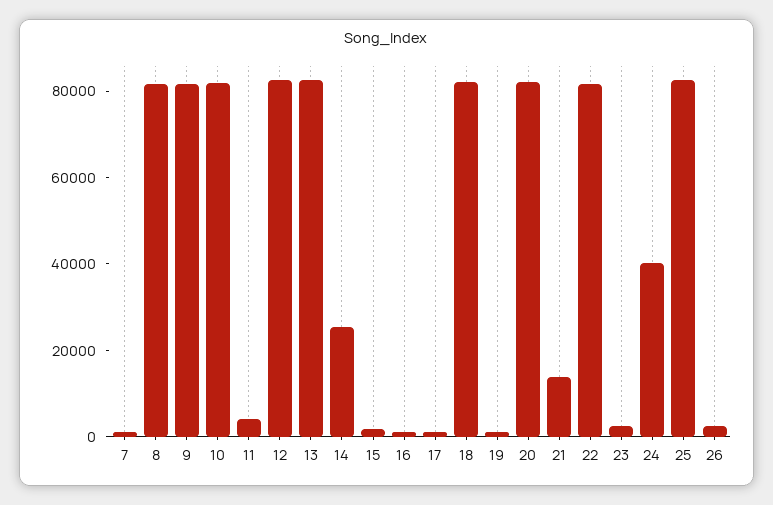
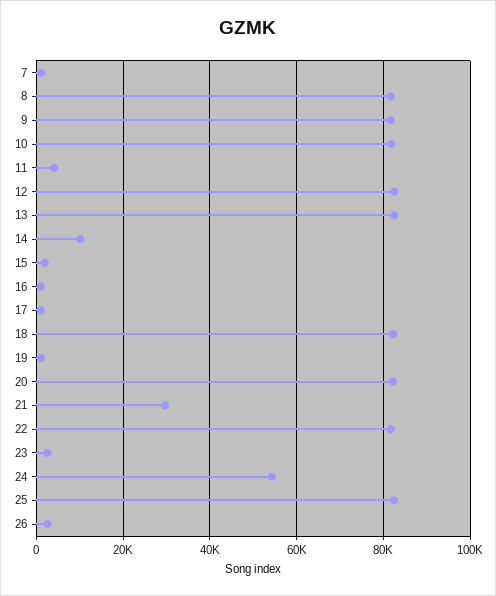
14: 25000 -> 10000
21: 15000 -> 30000
24: 40000 -> 54000

